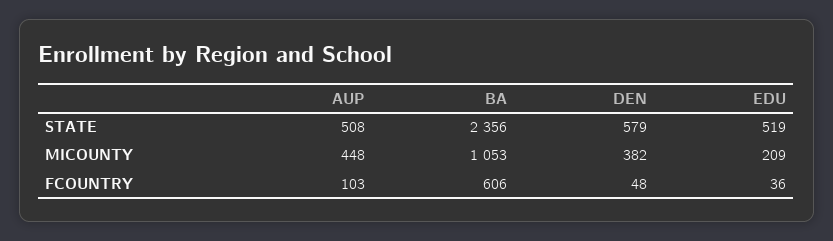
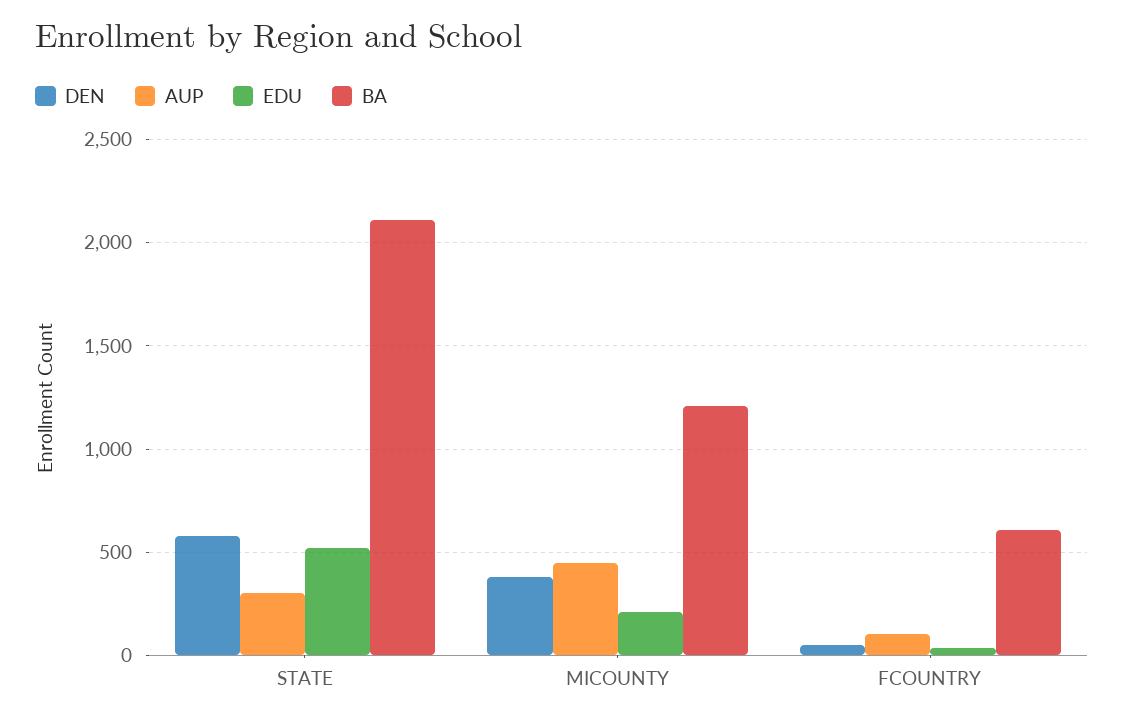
AUP, STATE: 508 -> 300
BA, STATE: 2356 -> 2100
BA, MICOUNTY: 1053 -> 1200

